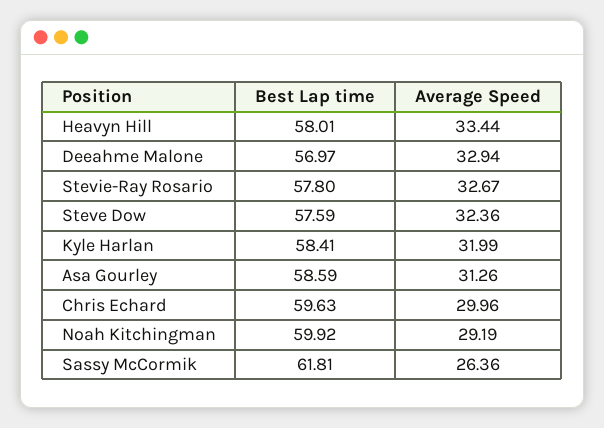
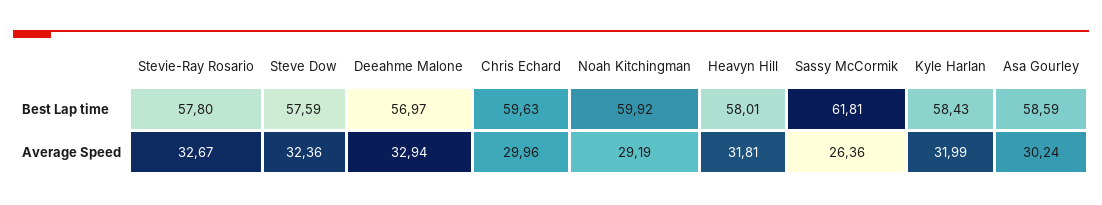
Average Speed, Heavyn Hill: 33.44 -> 31.81
Best Lap time, Kyle Harlan: 58.41 -> 58.43
Average Speed, Asa Gourley: 31.26 -> 30.24

